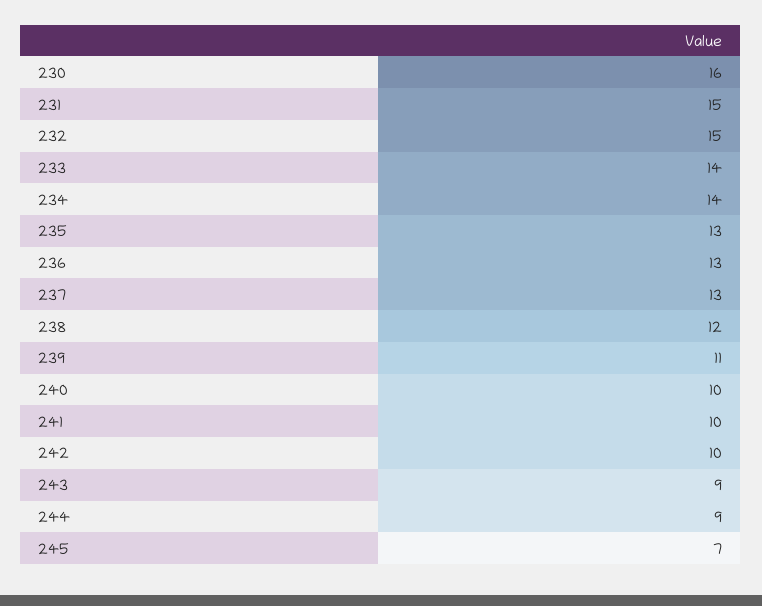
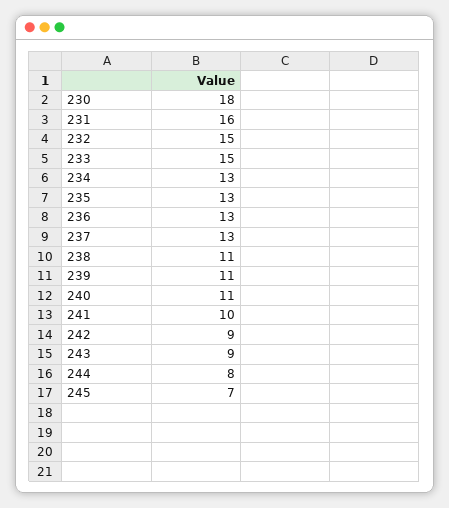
230: 16 -> 18
231: 15 -> 16
233: 14 -> 15
234: 14 -> 13
238: 12 -> 11
240: 10 -> 11
242: 10 -> 9
244: 9 -> 8

